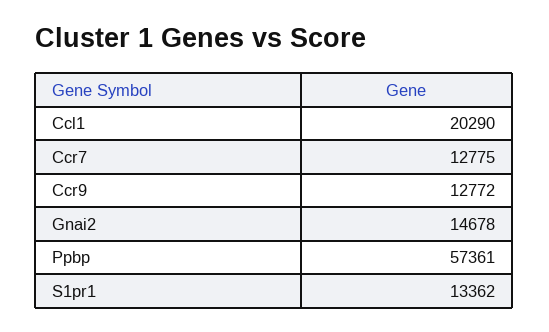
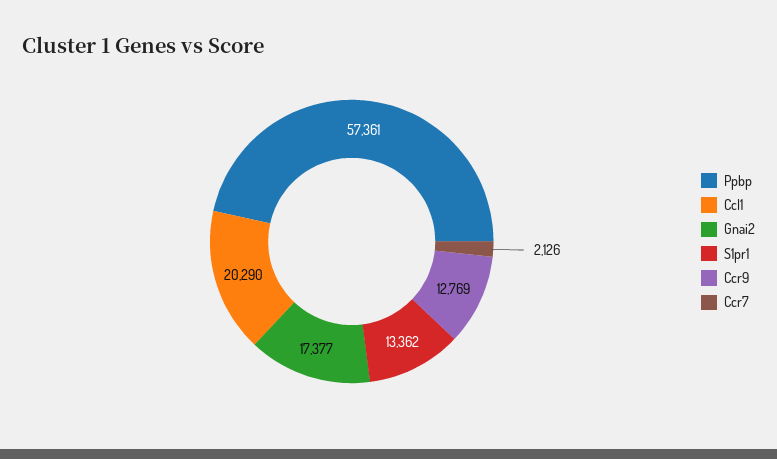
Ccr7: 12775 -> 2126
Ccr9: 12772 -> 12769
Gnai2: 14678 -> 17377

